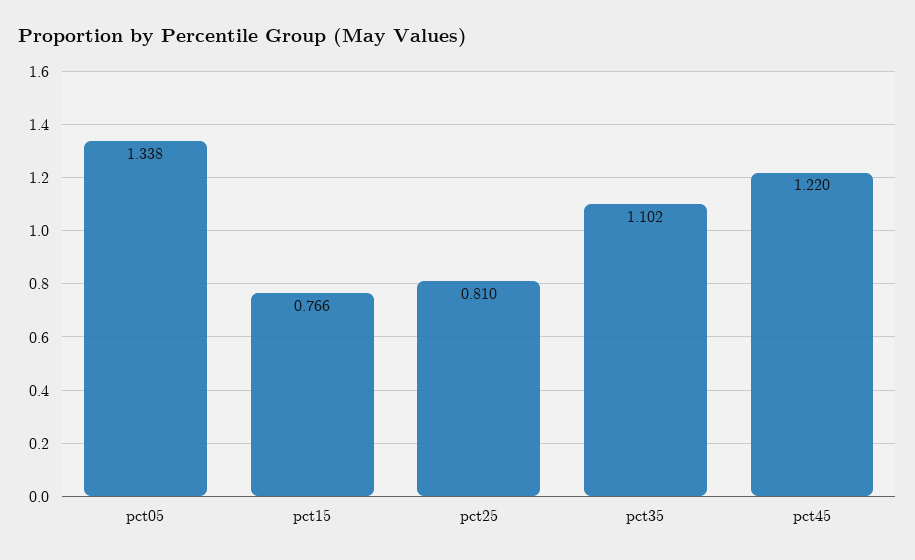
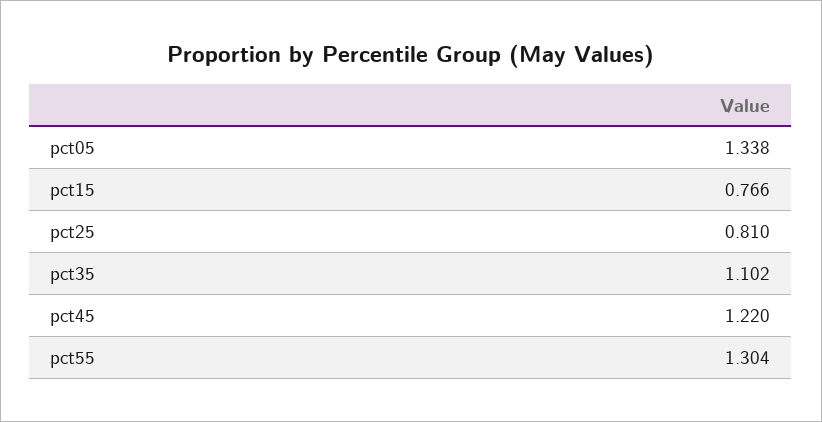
pct55: none -> 1.304

